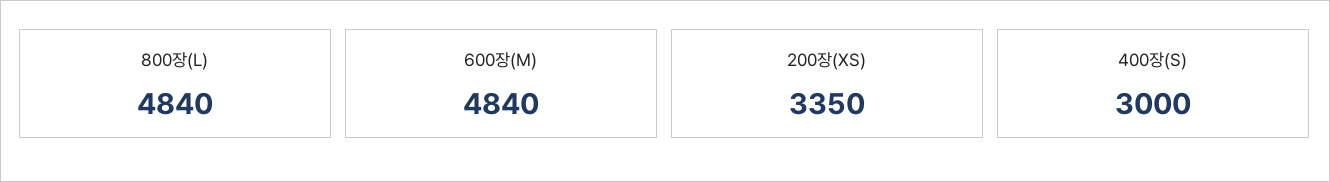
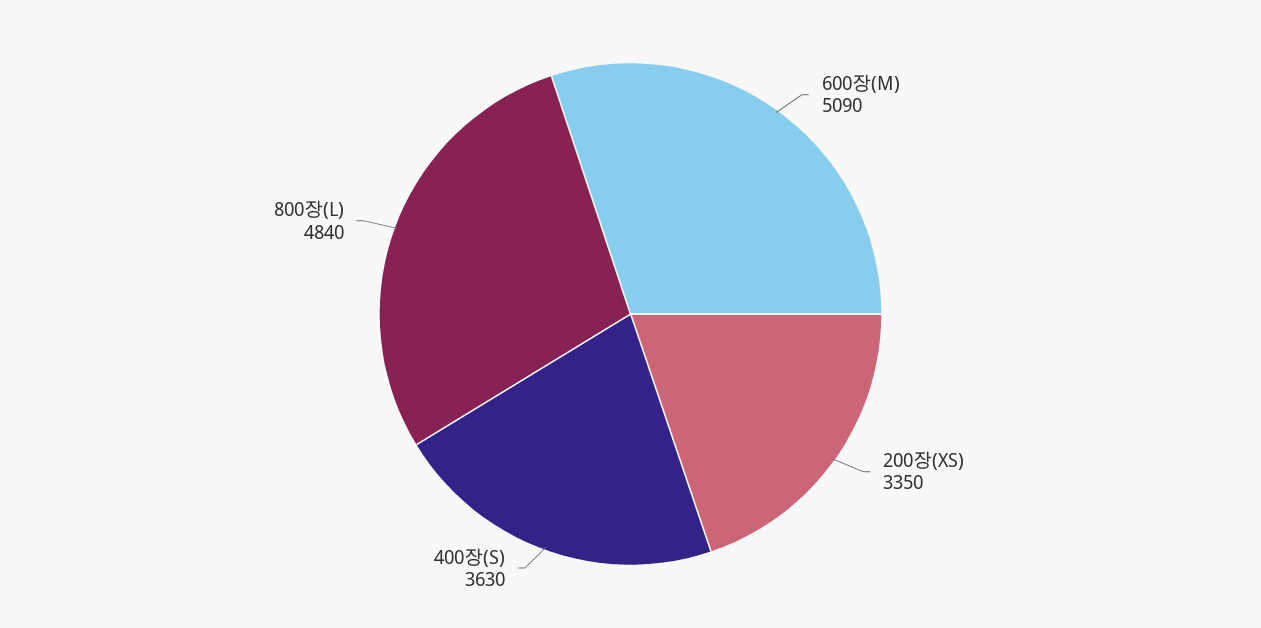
600장(M): 4840 -> 5090
400장(S): 3000 -> 3630

